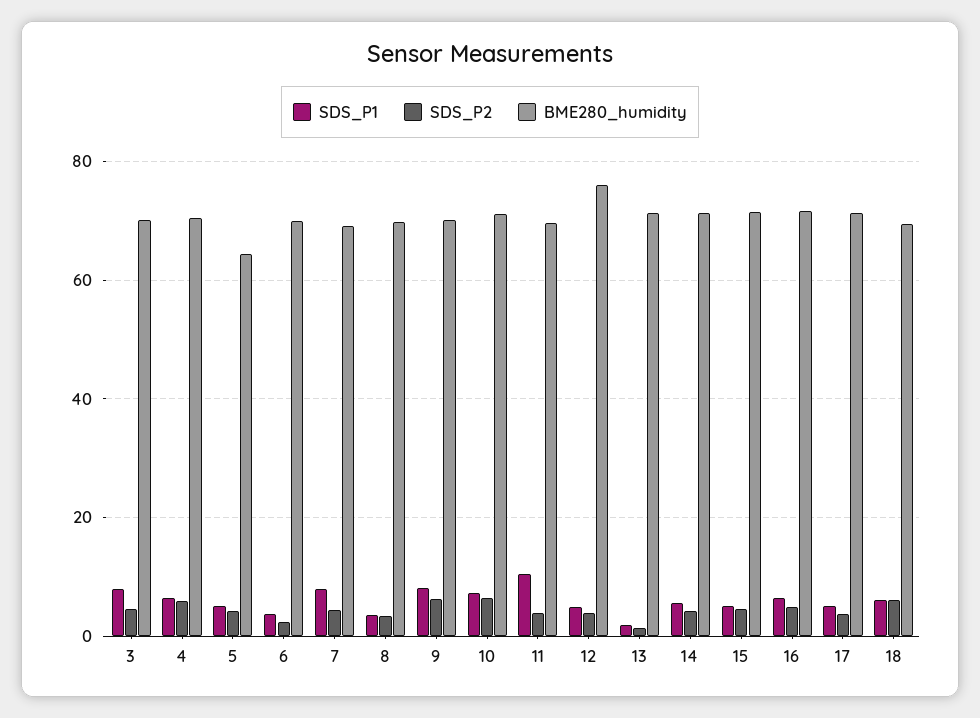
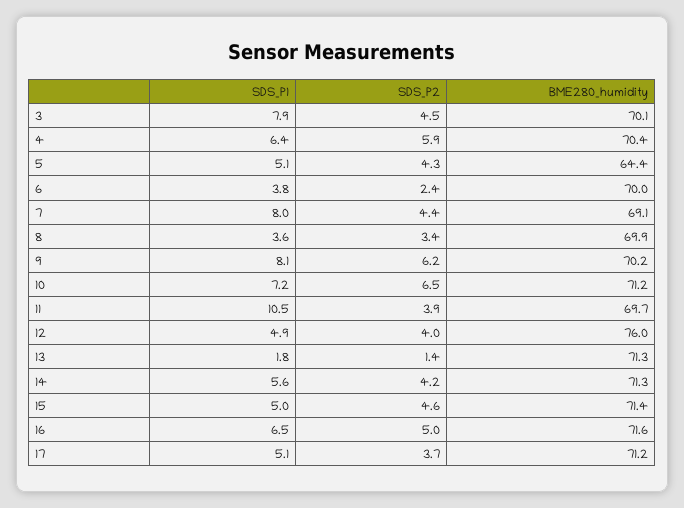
SDS_P1, 18: 6 -> none
SDS_P2, 18: 6 -> none
BME280_humidity, 18: 70 -> none

